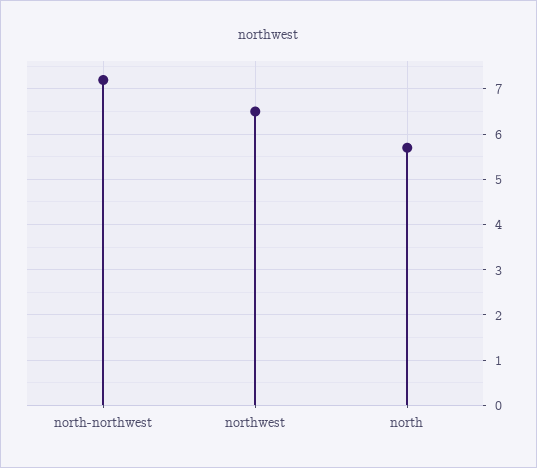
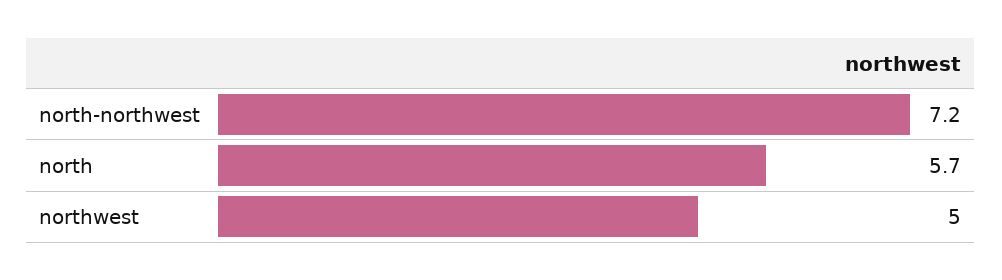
northwest: 6.5 -> 5

